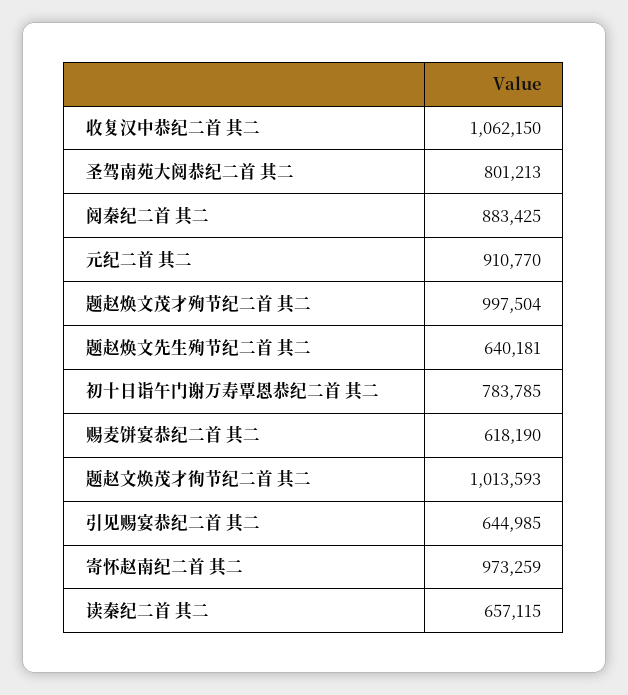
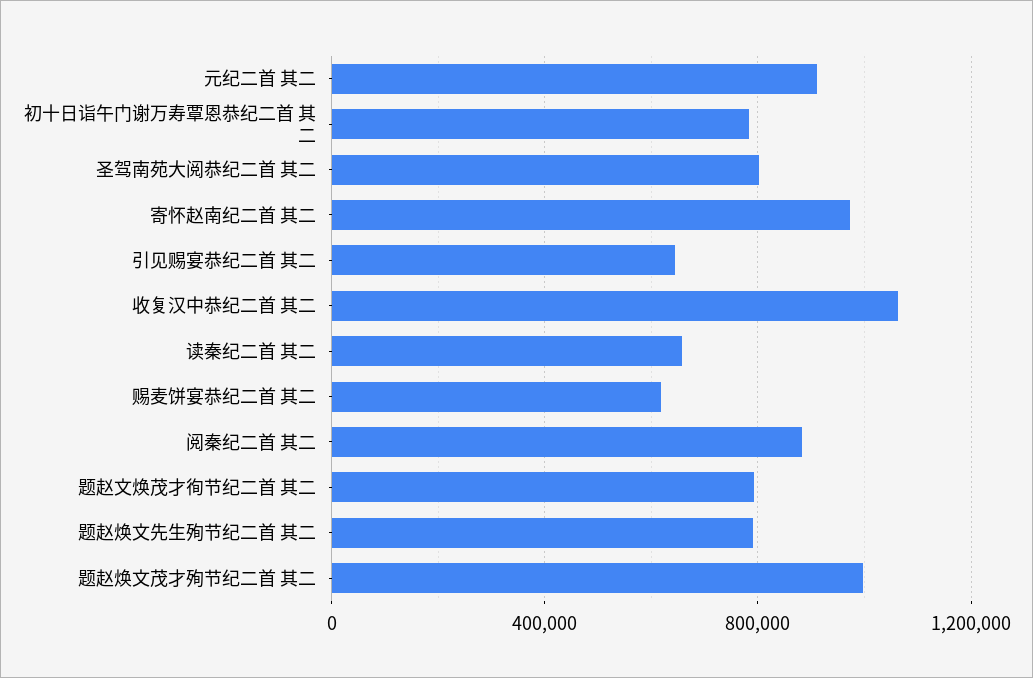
题赵焕文先生殉节纪二首 其二: 640181 -> 800000
题赵文焕茂才徇节纪二首 其二: 1013593 -> 800000

